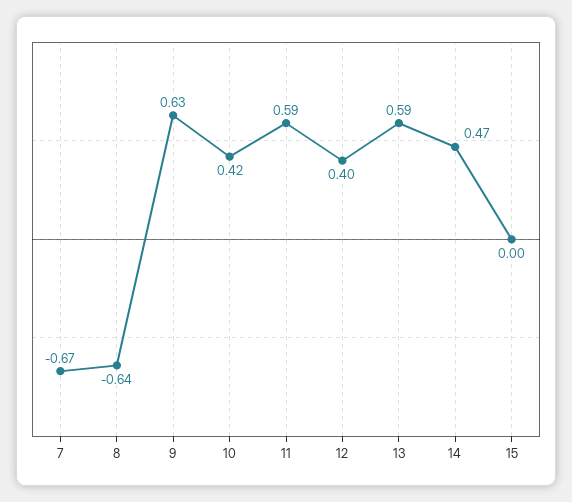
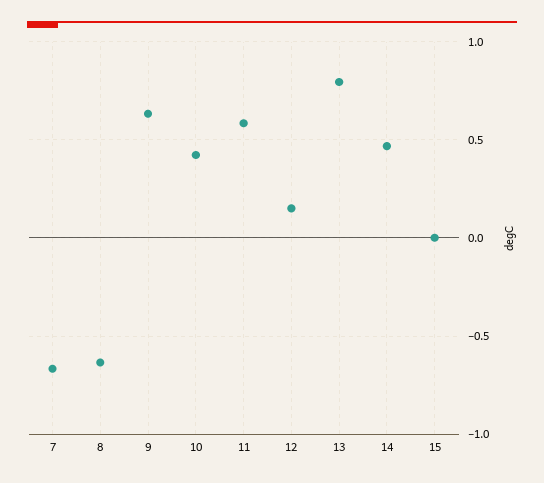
12: 0.4 -> 0.15
13: 0.59 -> 0.8

